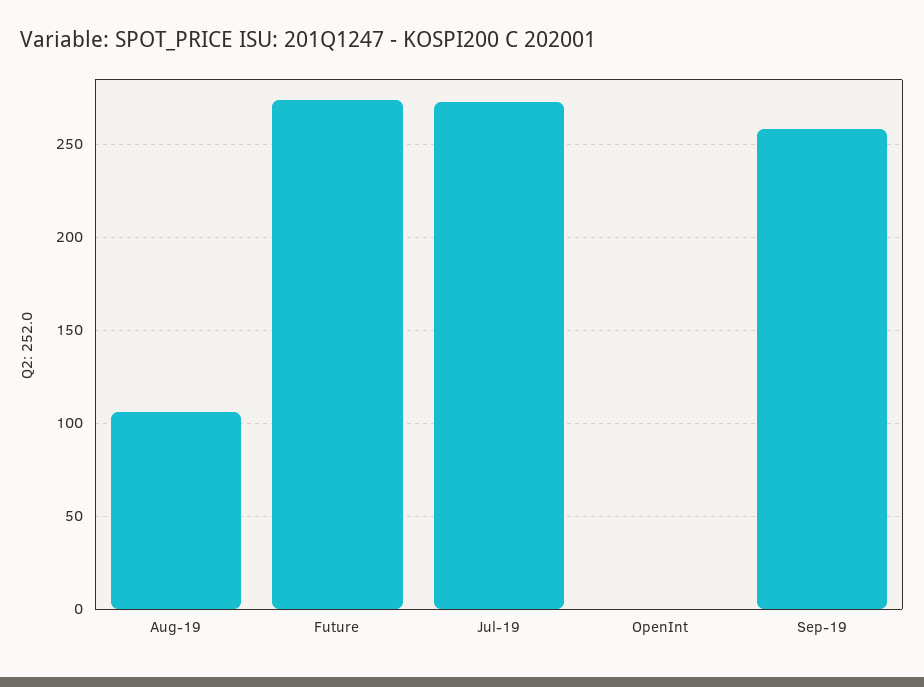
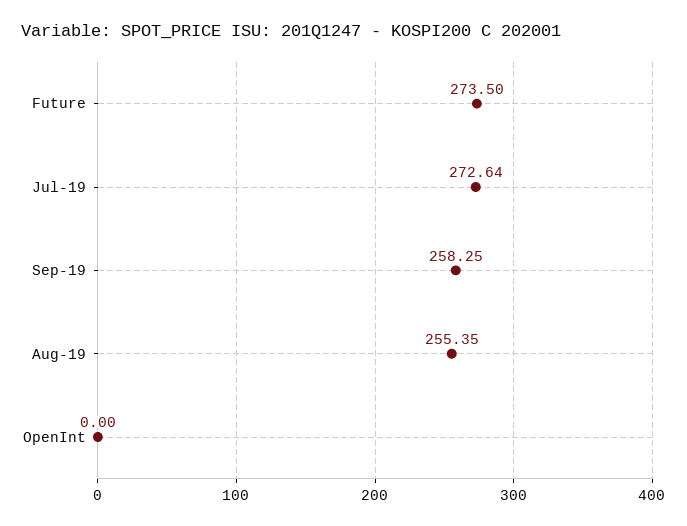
Aug-19: 105 -> 255.35

